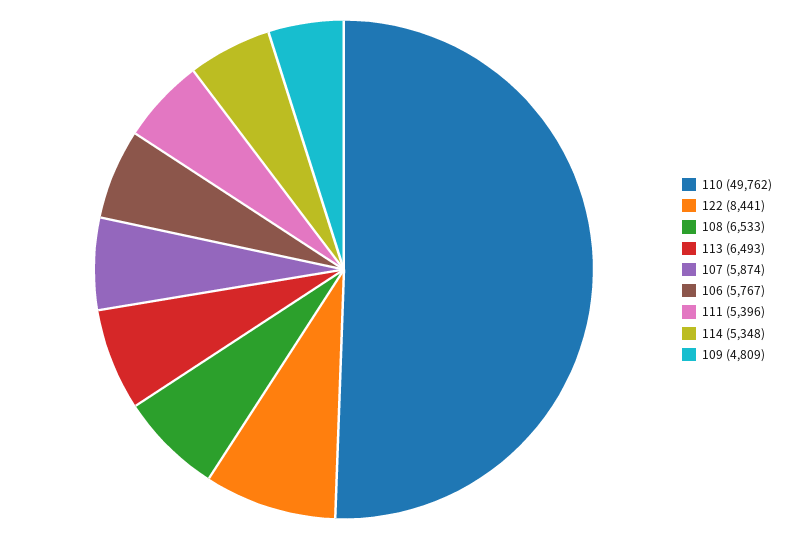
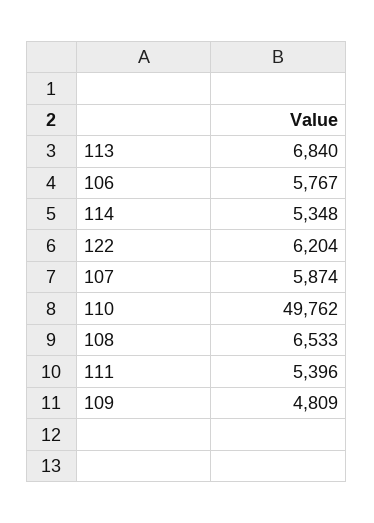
122: 8441 -> 6204
113: 6493 -> 6840

